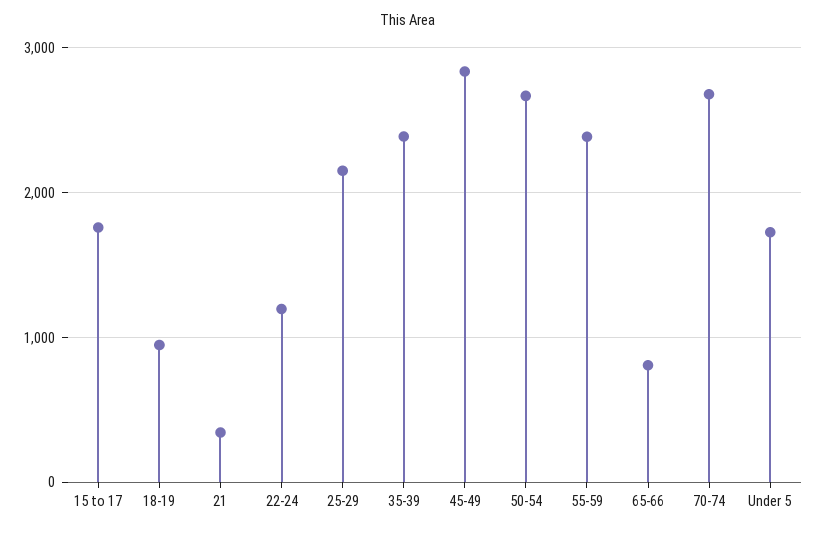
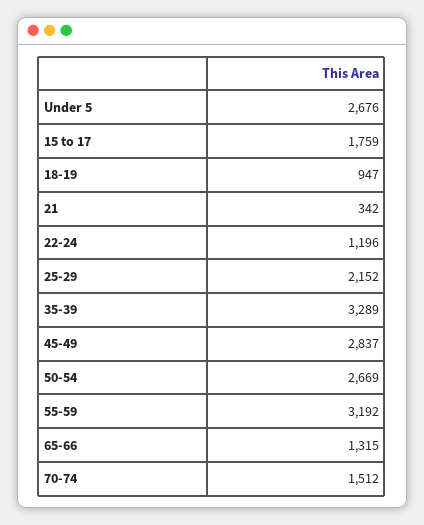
35-39: 2400 -> 3289
55-59: 2400 -> 3192
65-66: 800 -> 1315
70-74: 2700 -> 1512
Under 5: 1700 -> 2676

